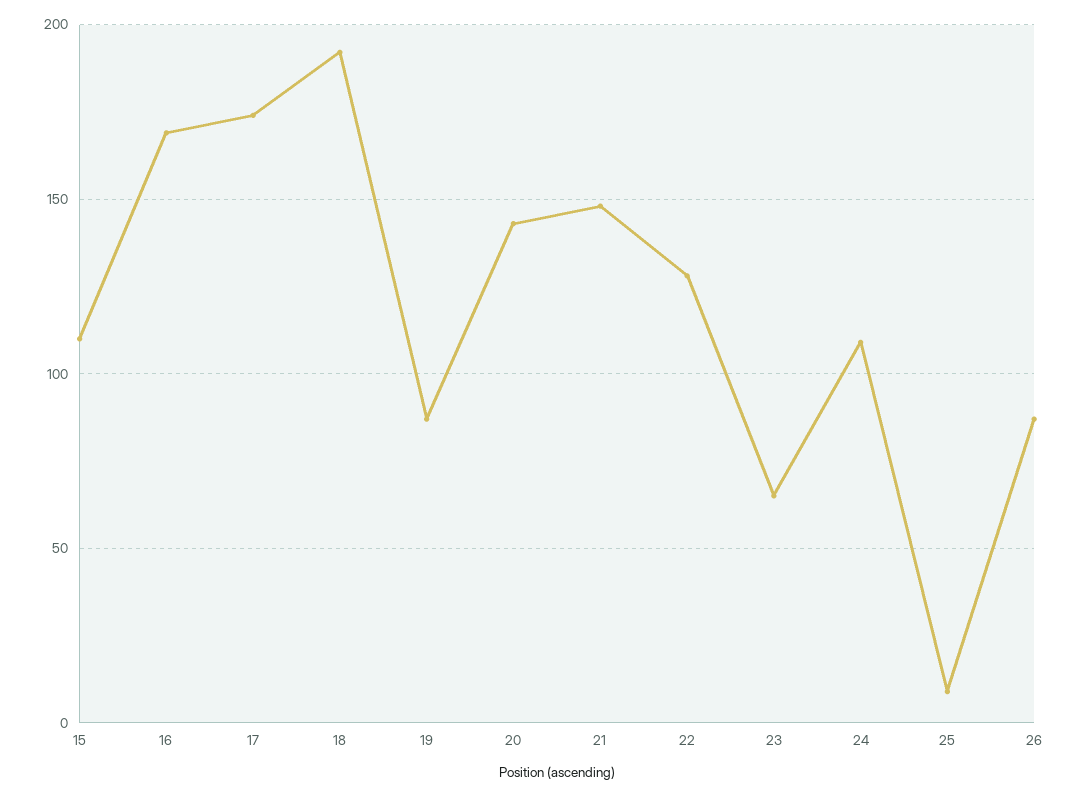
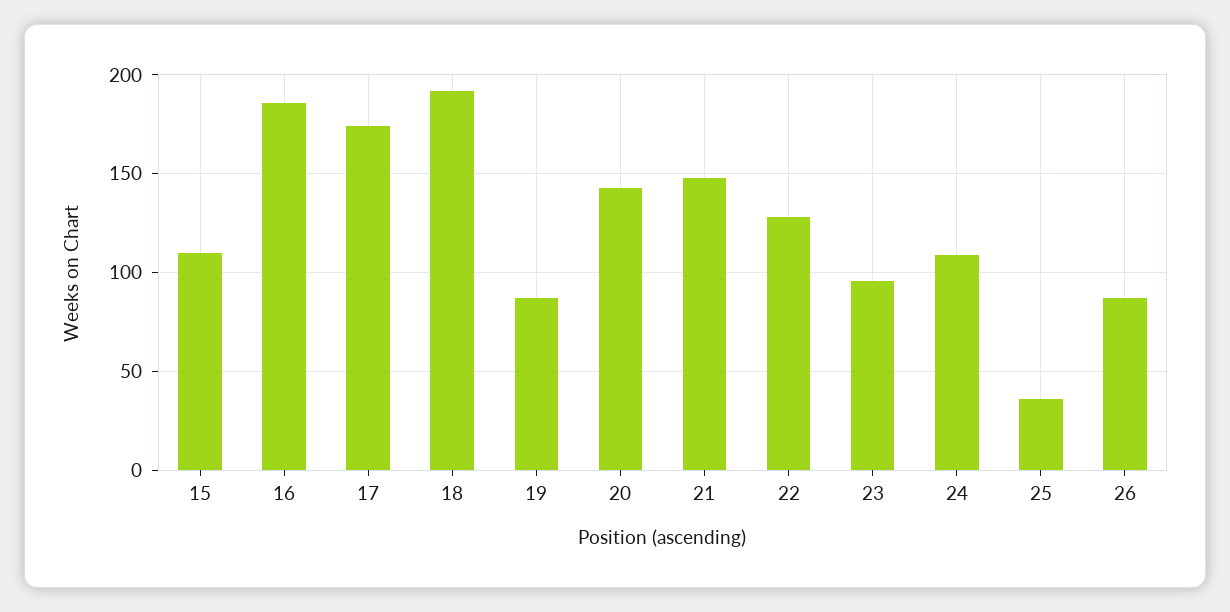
16: 170 -> 185
23: 65 -> 95
25: 10 -> 35

